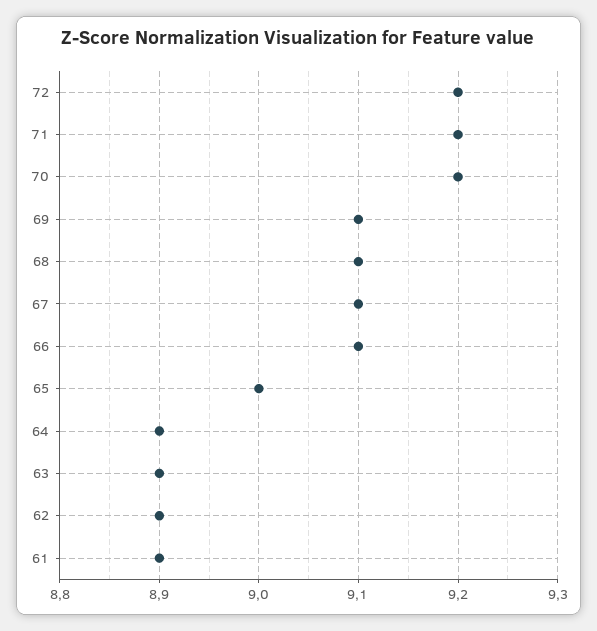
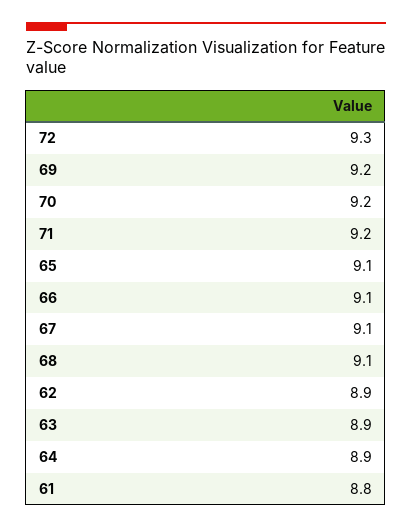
72: 9.2 -> 9.3
69: 9.1 -> 9.2
65: 9 -> 9.1
61: 8.9 -> 8.8

